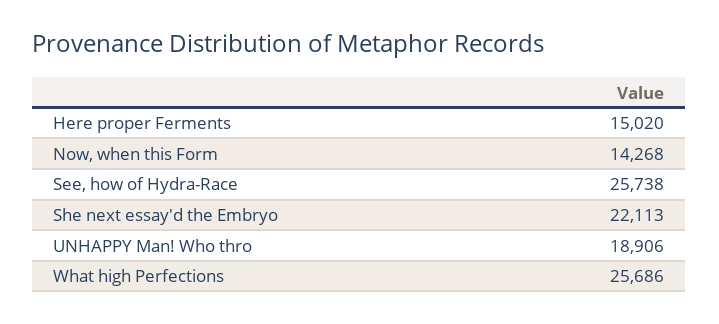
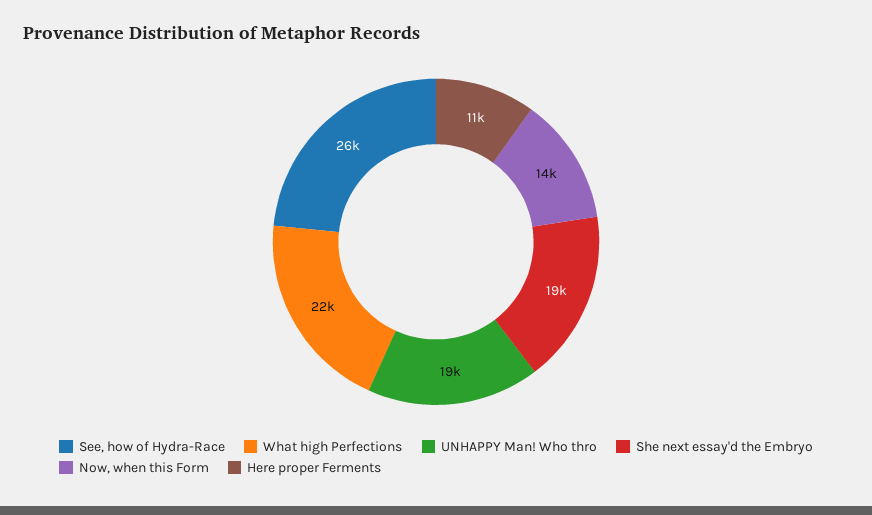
Here proper Ferments: 15020 -> 11000
She next essay'd the Embryo: 22113 -> 19000
What high Perfections: 25686 -> 22000

